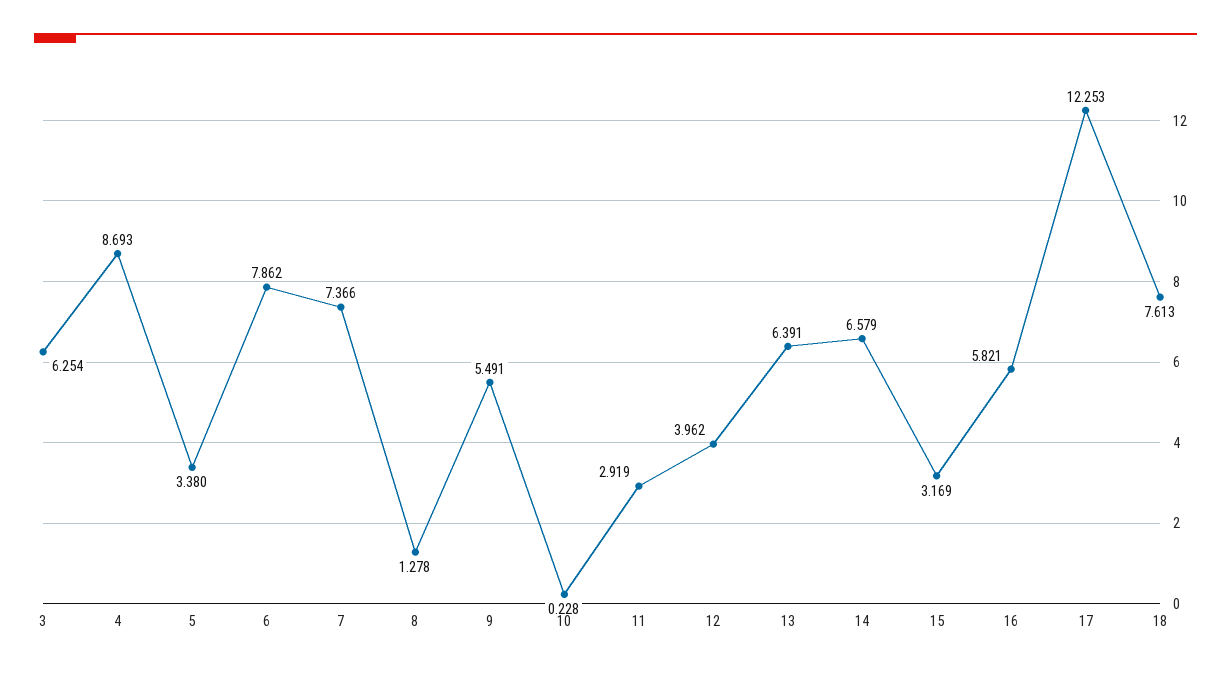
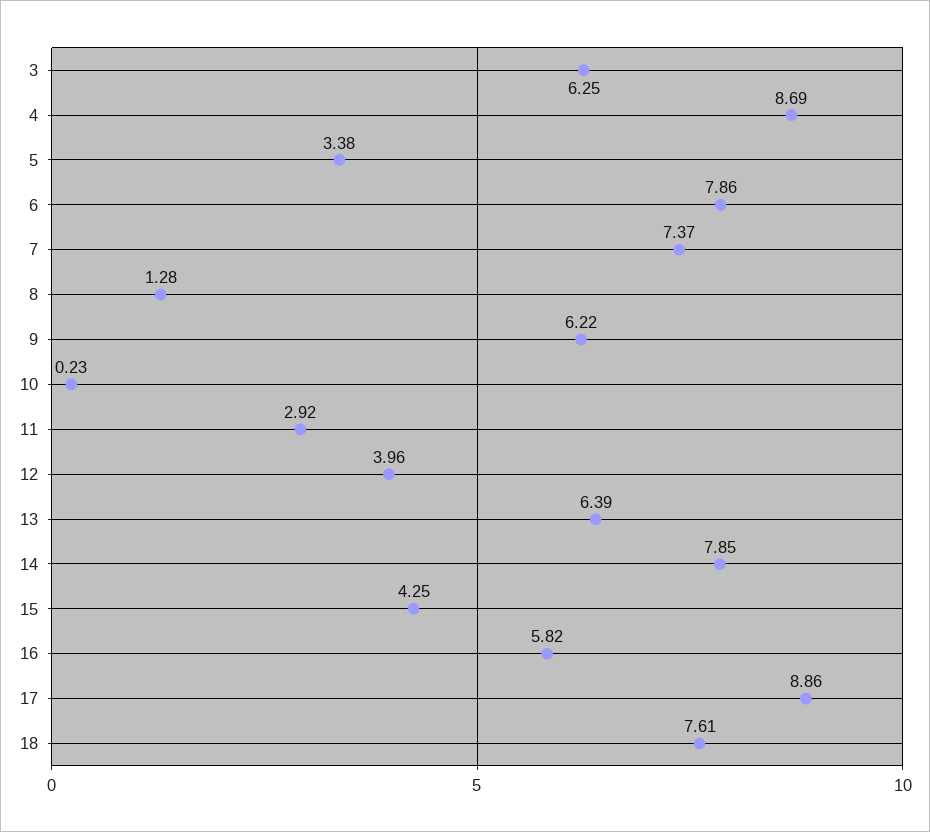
9: 5.491 -> 6.22
14: 6.579 -> 7.85
15: 3.169 -> 4.25
17: 12.253 -> 8.86

